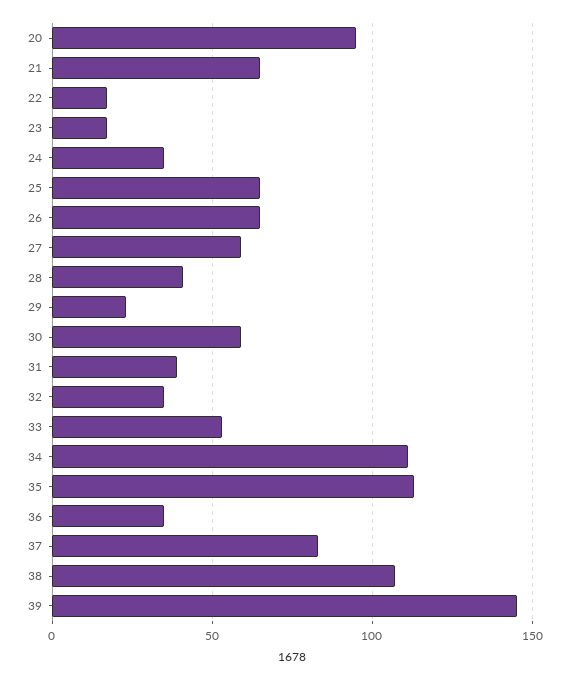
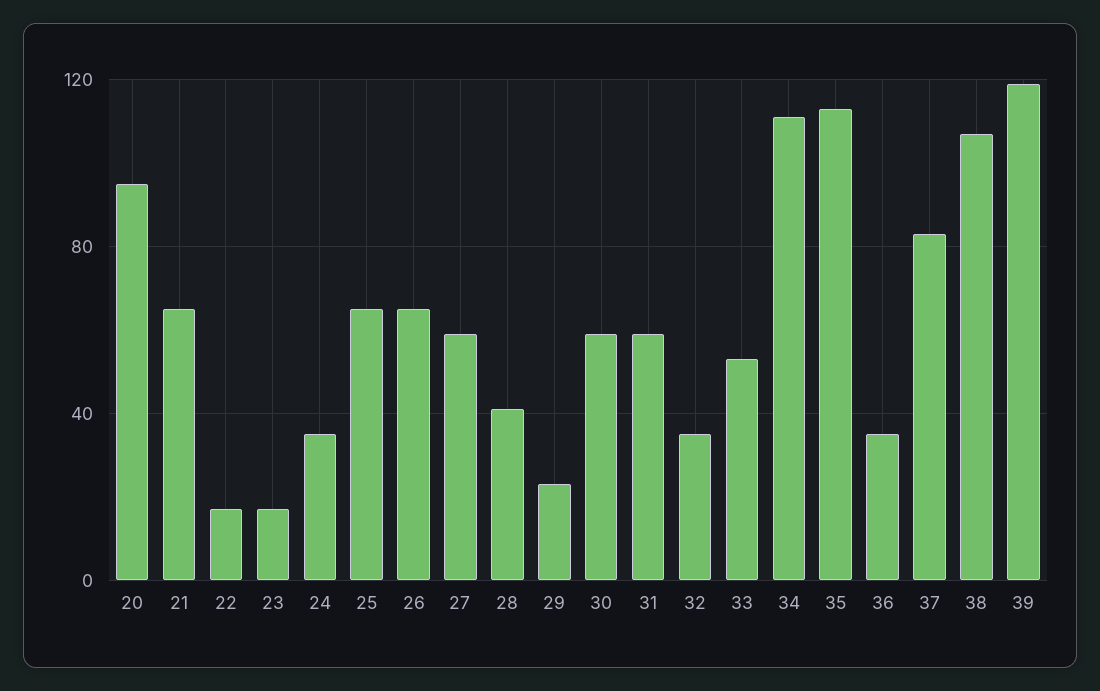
31: 40 -> 60
39: 145 -> 120

